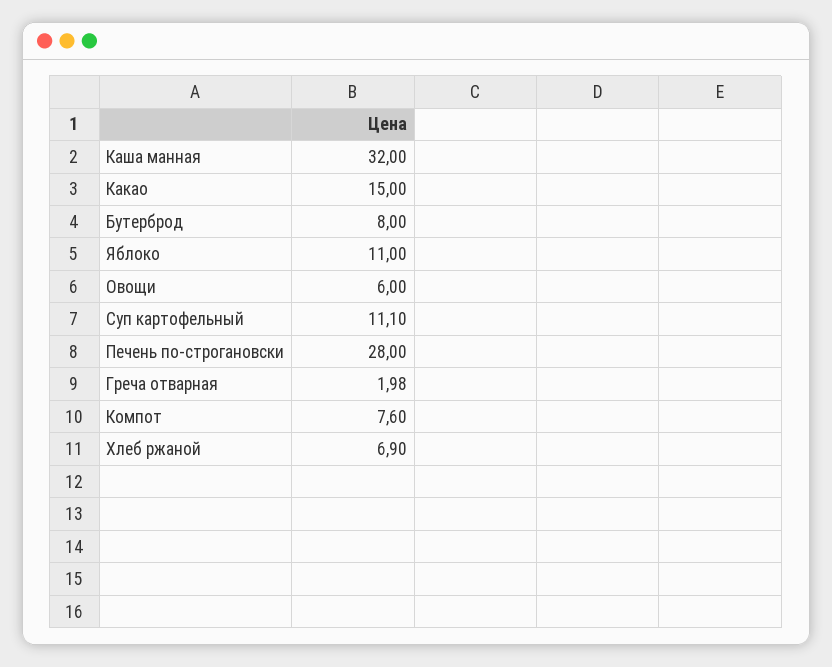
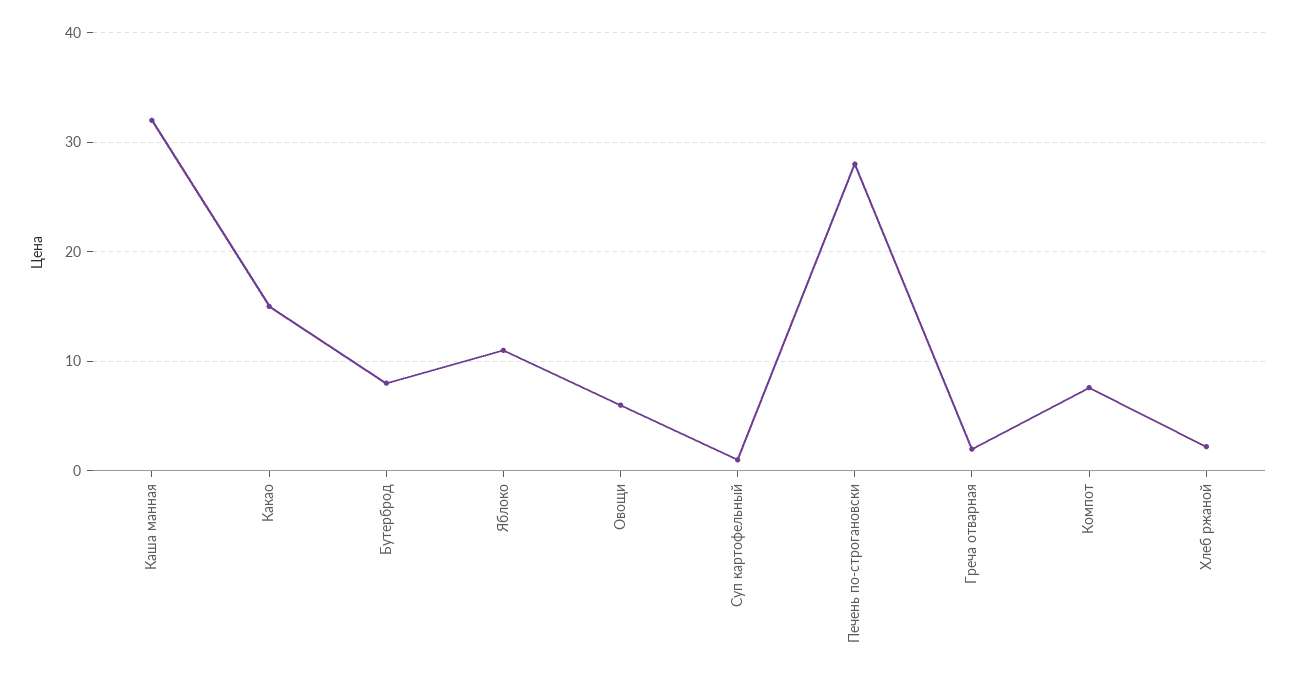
Суп картофельный: 11.1 -> 1
Хлеб ржаной: 6.9 -> 2

